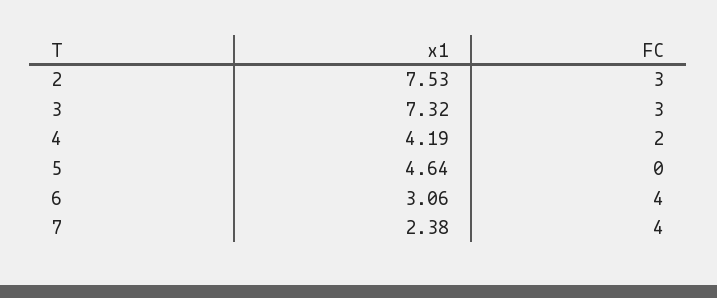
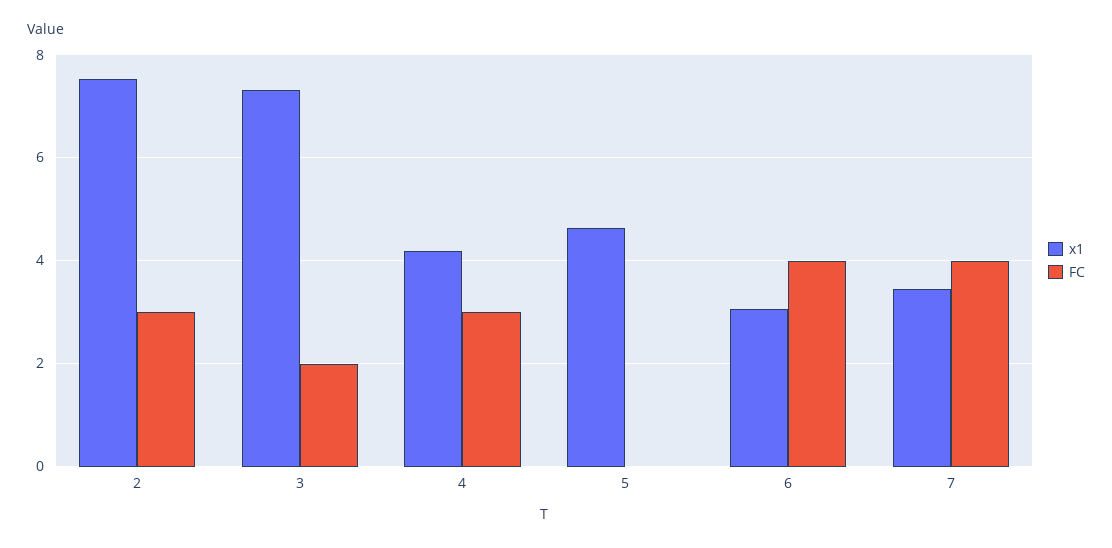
FC, 3: 3 -> 2
FC, 4: 2 -> 3
x1, 7: 2.38 -> 3.4

